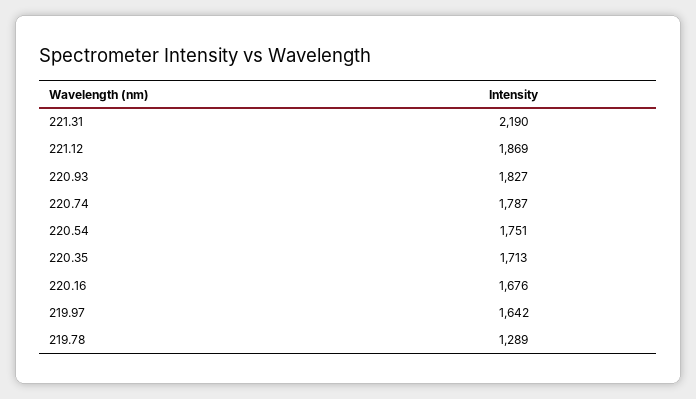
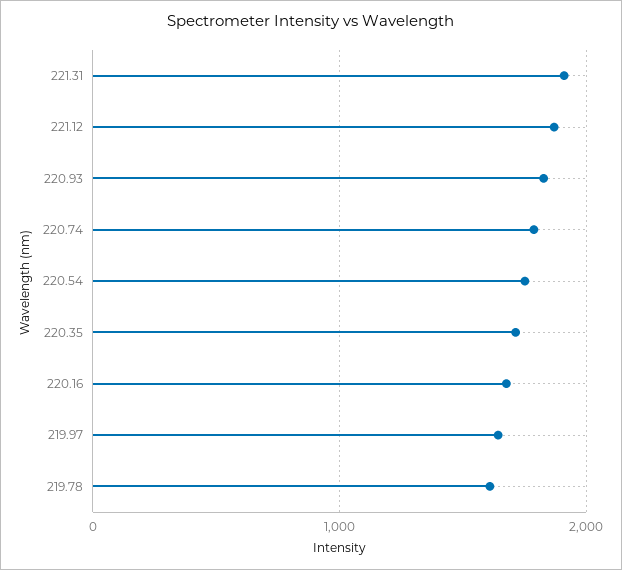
221.31: 2190 -> 1900
219.78: 1289 -> 1600

